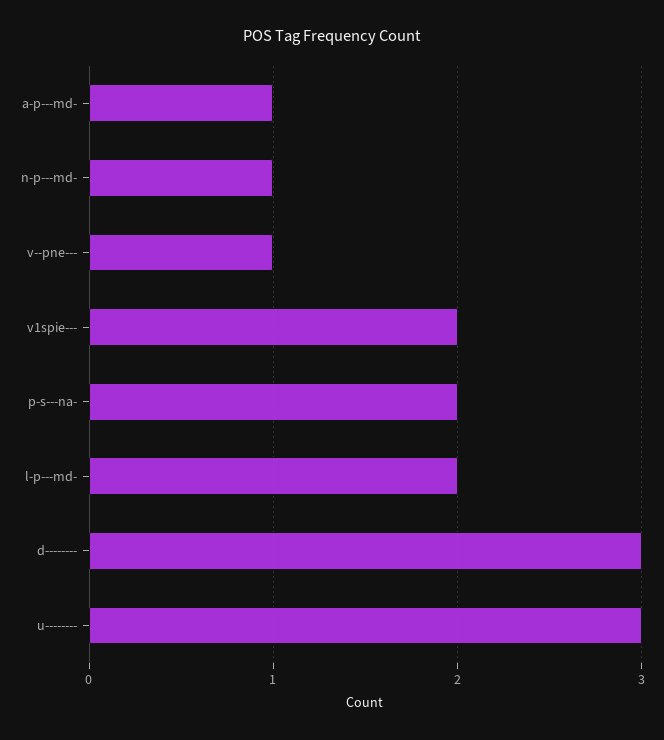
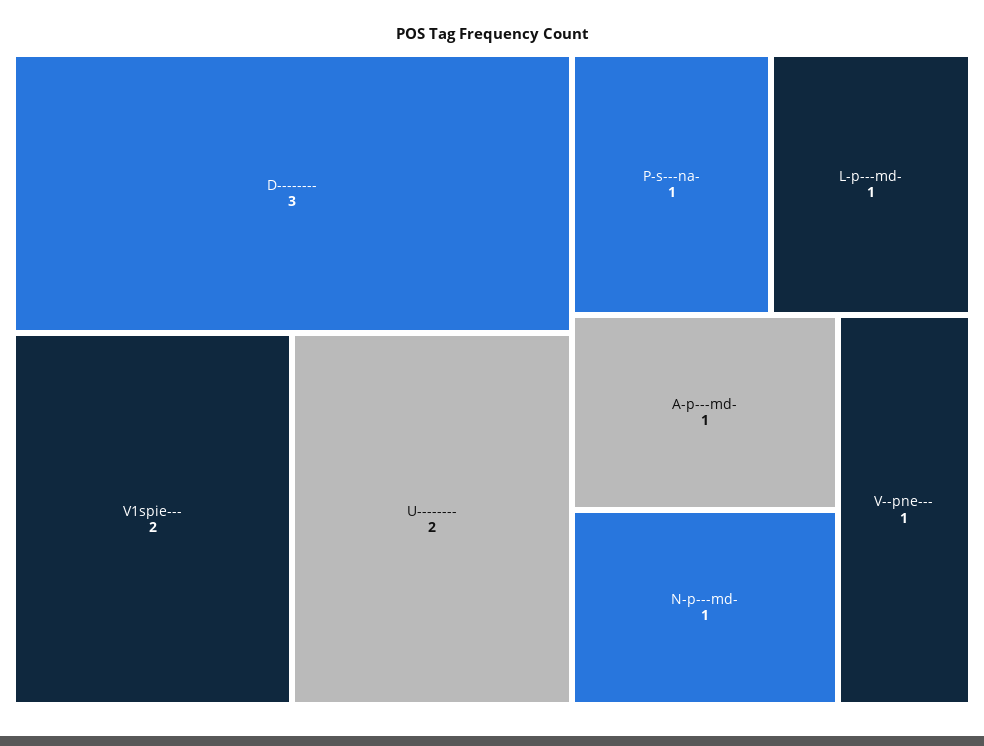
p-s---na-: 2 -> 1
l-p---md-: 2 -> 1
u--------: 3 -> 2

